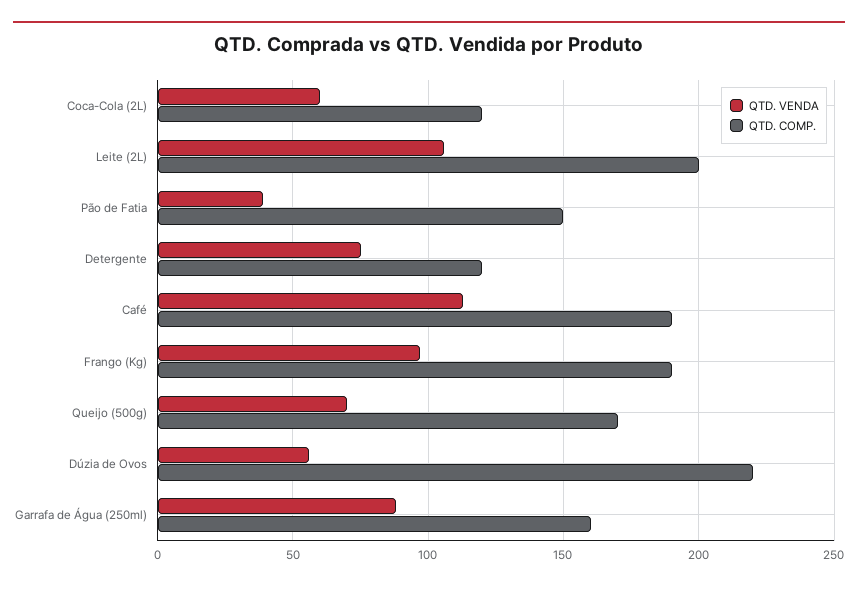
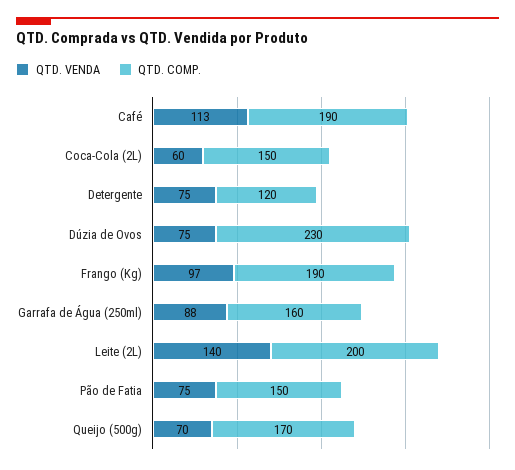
QTD. COMP., Coca-Cola (2L): 120 -> 150
QTD. VENDA, Leite (2L): 105 -> 140
QTD. VENDA, Pão de Fatia: 40 -> 75
QTD. VENDA, Dúzia de Ovos: 55 -> 75
QTD. COMP., Dúzia de Ovos: 220 -> 230

